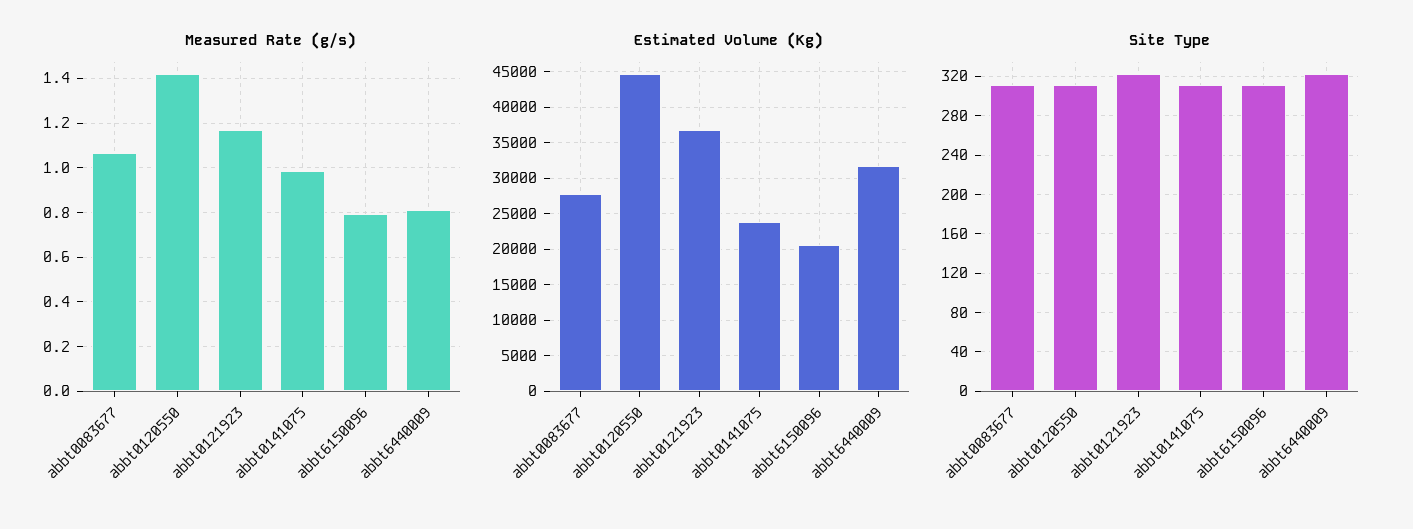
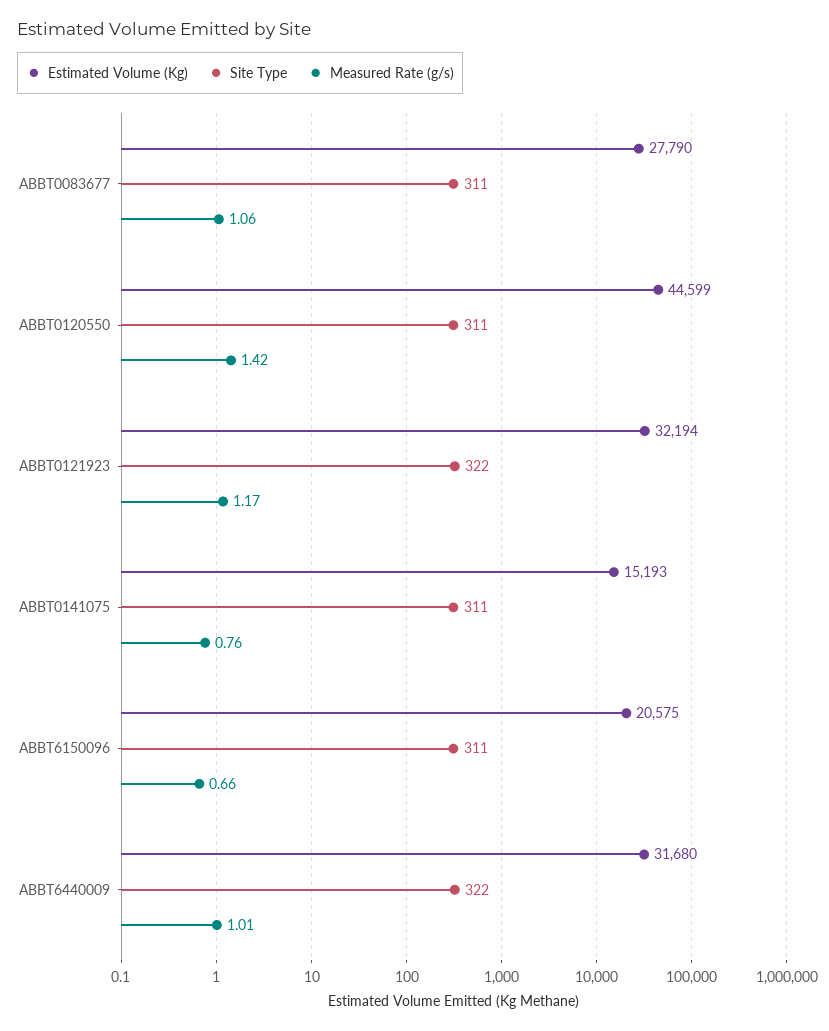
Measured Rate (g/s), abbt0141075: 1 -> 0.76
Measured Rate (g/s), abbt6150096: 0.8 -> 0.66
Measured Rate (g/s), abbt6440009: 0.8 -> 1.01
Estimated Volume (Kg), abbt0121923: 37000 -> 32194
Estimated Volume (Kg), abbt0141075: 24000 -> 15193

